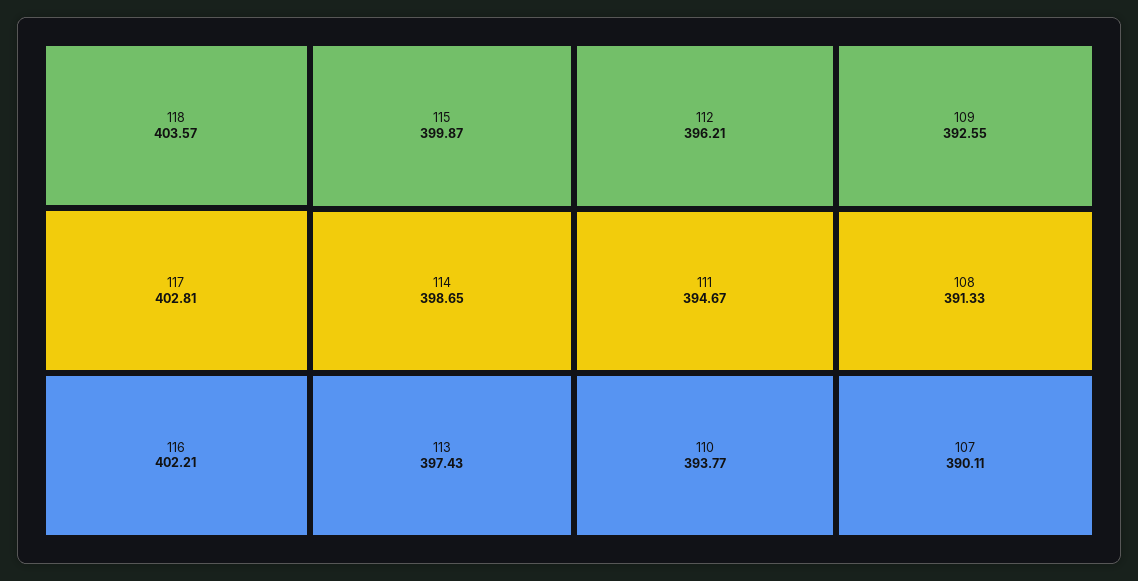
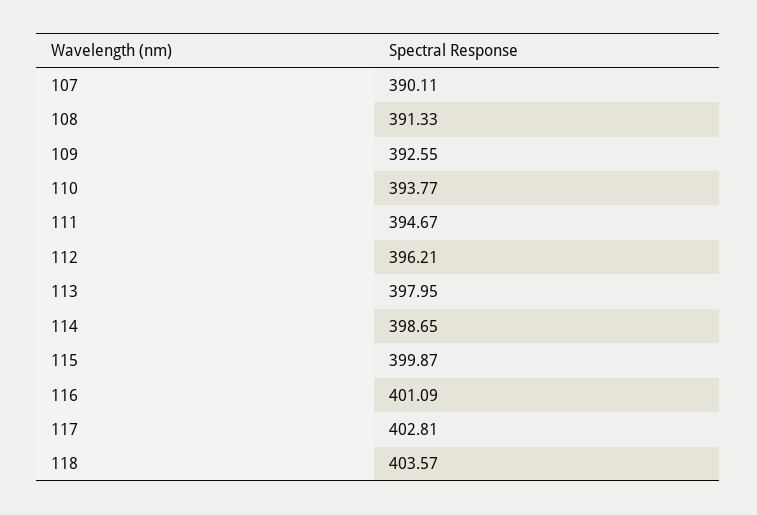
116: 402.21 -> 401.09
113: 397.43 -> 397.95

